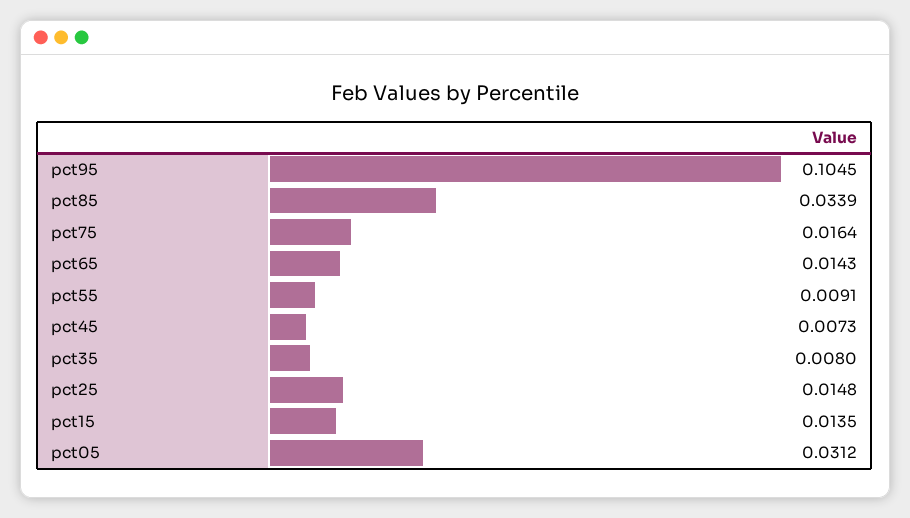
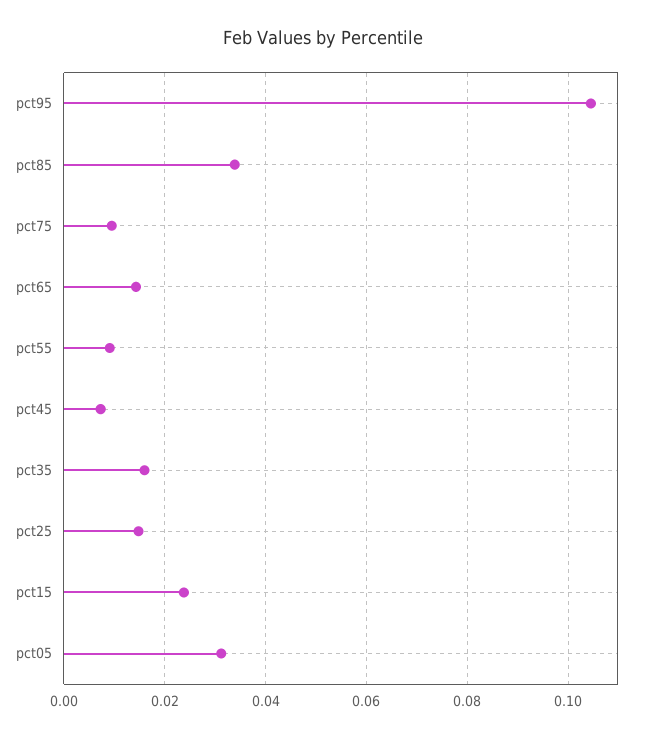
pct75: 0.0164 -> 0.01
pct35: 0.008 -> 0.016
pct15: 0.0135 -> 0.024

